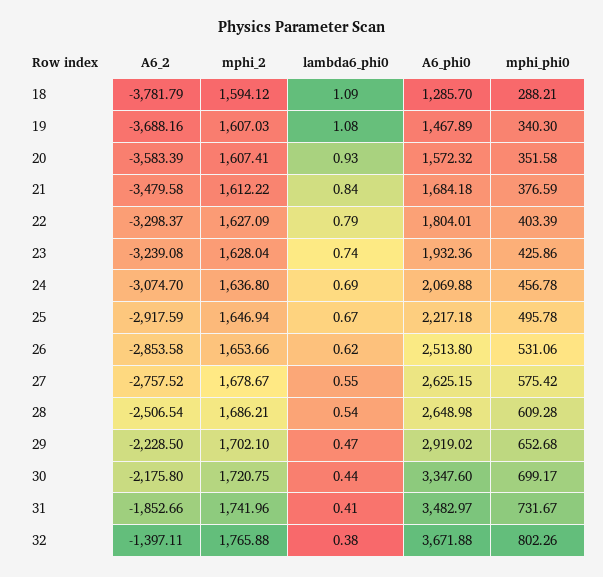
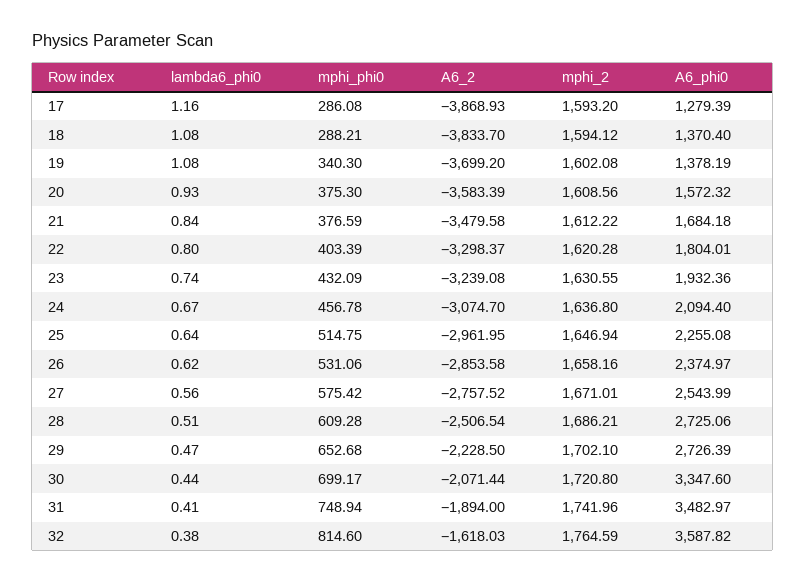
A6_2, 18: -3781.79 -> -3833.7
lambda6_phi0, 18: 1.09 -> 1.08
A6_phi0, 18: 1285.7 -> 1370.4
A6_2, 19: -3688.16 -> -3699.2
mphi_2, 19: 1607.03 -> 1602.08
A6_phi0, 19: 1467.89 -> 1378.19
mphi_2, 20: 1607.41 -> 1608.56
mphi_phi0, 20: 351.58 -> 375.3
mphi_2, 22: 1627.09 -> 1620.28
lambda6_phi0, 22: 0.79 -> 0.8
mphi_2, 23: 1628.04 -> 1630.55
mphi_phi0, 23: 425.86 -> 432.09
lambda6_phi0, 24: 0.69 -> 0.67
A6_phi0, 24: 2069.88 -> 2094.4
A6_2, 25: -2917.59 -> -2961.95
lambda6_phi0, 25: 0.67 -> 0.64
A6_phi0, 25: 2217.18 -> 2255.08
mphi_phi0, 25: 495.78 -> 514.75
mphi_2, 26: 1653.66 -> 1658.16
A6_phi0, 26: 2513.8 -> 2374.97
mphi_2, 27: 1678.67 -> 1671.01
lambda6_phi0, 27: 0.55 -> 0.56
A6_phi0, 27: 2625.15 -> 2543.99
lambda6_phi0, 28: 0.54 -> 0.51
A6_phi0, 28: 2648.98 -> 2725.06
A6_phi0, 29: 2919.02 -> 2726.39
A6_2, 30: -2175.8 -> -2071.44
mphi_2, 30: 1720.75 -> 1720.8
A6_2, 31: -1852.66 -> -1894
mphi_phi0, 31: 731.67 -> 748.94
A6_2, 32: -1397.11 -> -1618.03
mphi_2, 32: 1765.88 -> 1764.59
A6_phi0, 32: 3671.88 -> 3587.82
mphi_phi0, 32: 802.26 -> 814.6
lambda6_phi0, 17: none -> 1.16
mphi_phi0, 17: none -> 286.08
A6_2, 17: none -> -3868.93
mphi_2, 17: none -> 1593.2
A6_phi0, 17: none -> 1279.39

